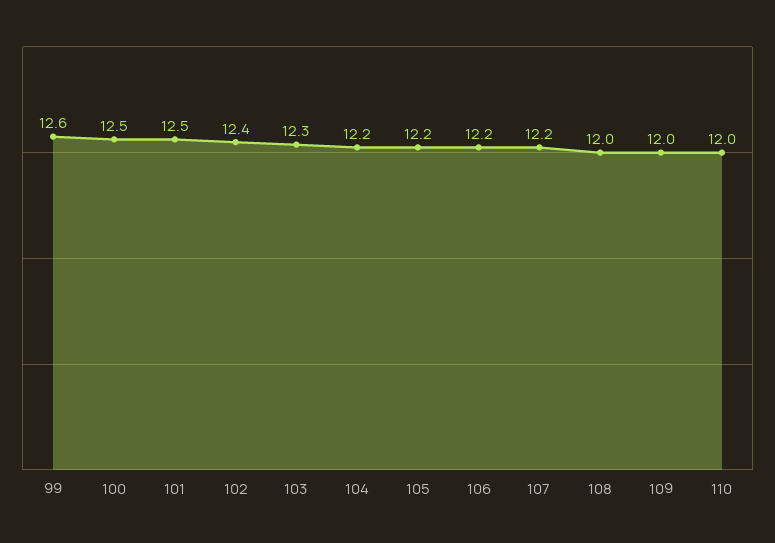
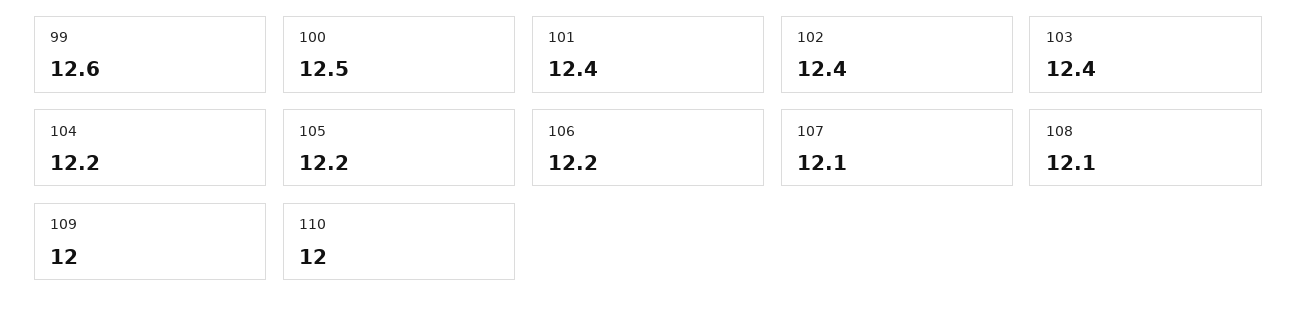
101: 12.5 -> 12.4
103: 12.3 -> 12.4
107: 12.2 -> 12.1
108: 12 -> 12.1

